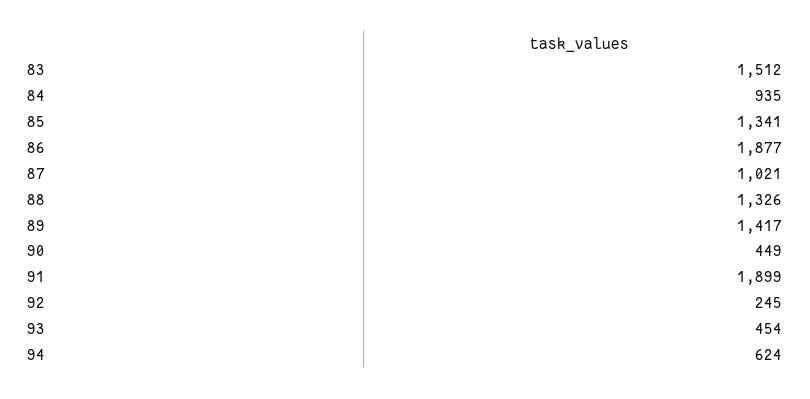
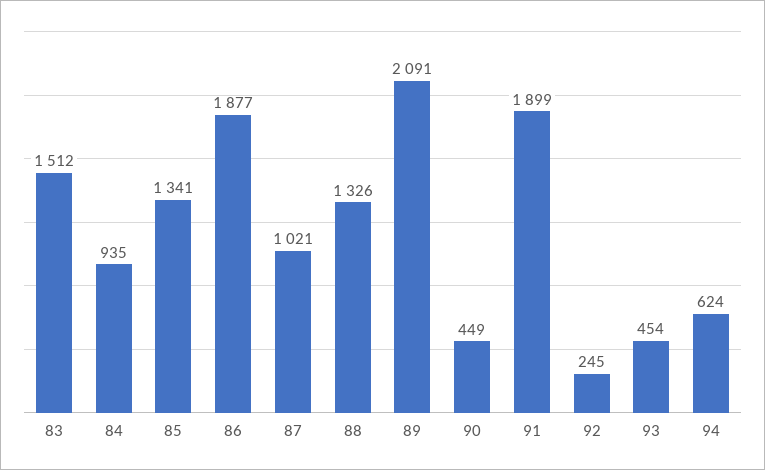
89: 1417 -> 2091

